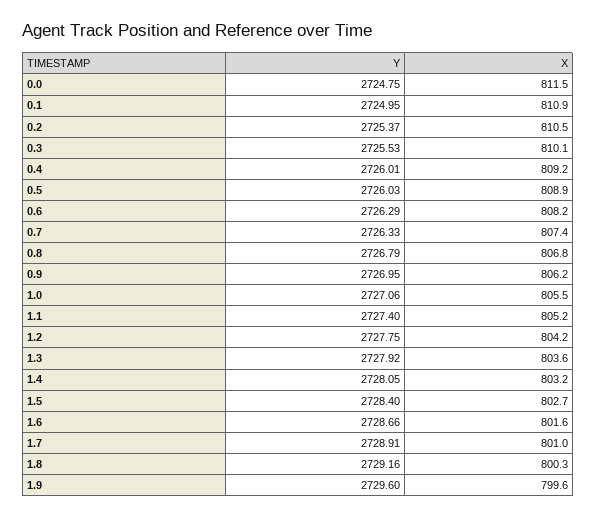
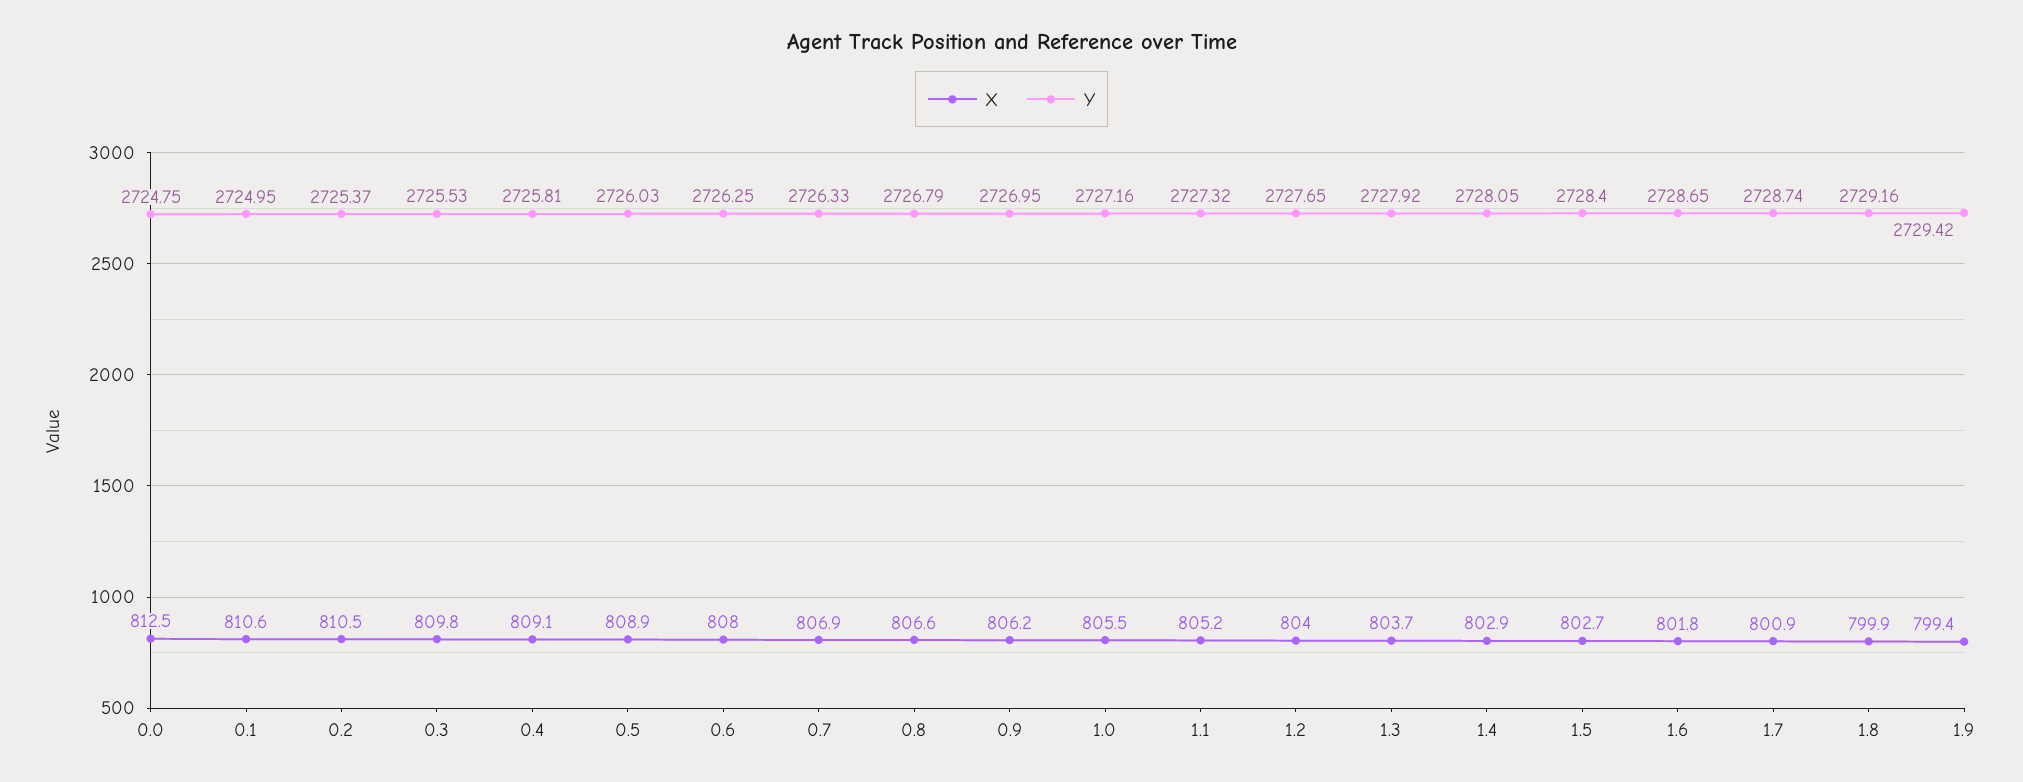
X, 0.0: 811.5 -> 812.5
X, 0.1: 810.9 -> 810.6
X, 0.3: 810.1 -> 809.8
Y, 0.4: 2726.01 -> 2725.81
X, 0.4: 809.2 -> 809.1
Y, 0.6: 2726.29 -> 2726.25
X, 0.6: 808.2 -> 808
X, 0.7: 807.4 -> 806.9
X, 0.8: 806.8 -> 806.6
Y, 1.0: 2727.06 -> 2727.16
Y, 1.1: 2727.4 -> 2727.32
Y, 1.2: 2727.75 -> 2727.65
X, 1.2: 804.2 -> 804
X, 1.3: 803.6 -> 803.7
X, 1.4: 803.2 -> 802.9
Y, 1.6: 2728.66 -> 2728.65
X, 1.6: 801.6 -> 801.8
Y, 1.7: 2728.91 -> 2728.74
X, 1.7: 801 -> 800.9
X, 1.8: 800.3 -> 799.9
Y, 1.9: 2729.6 -> 2729.42
X, 1.9: 799.6 -> 799.4

